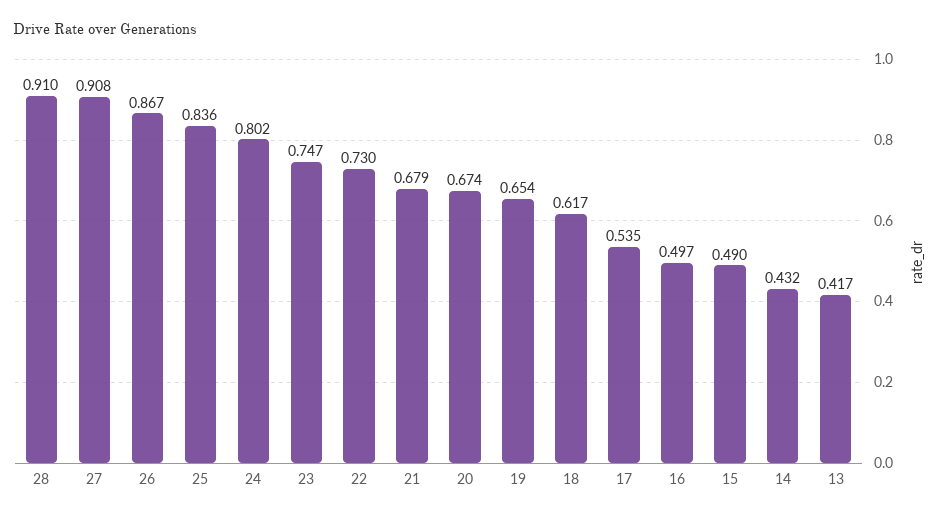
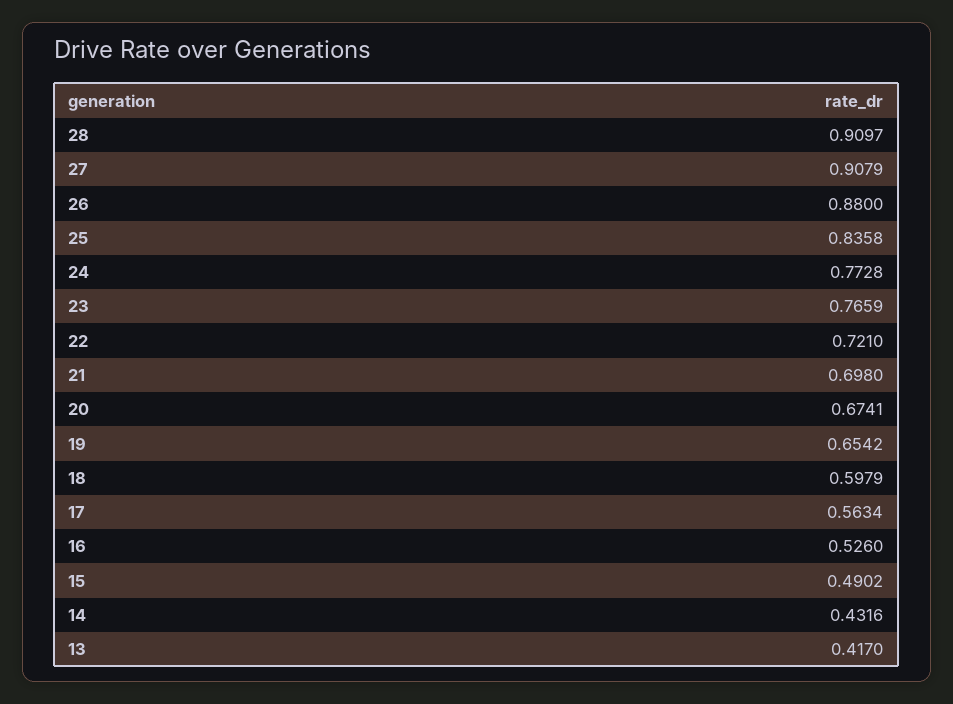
26: 0.867 -> 0.88
24: 0.802 -> 0.7728
23: 0.747 -> 0.7659
22: 0.73 -> 0.721
21: 0.679 -> 0.698
18: 0.617 -> 0.5979
17: 0.535 -> 0.5634
16: 0.497 -> 0.526

